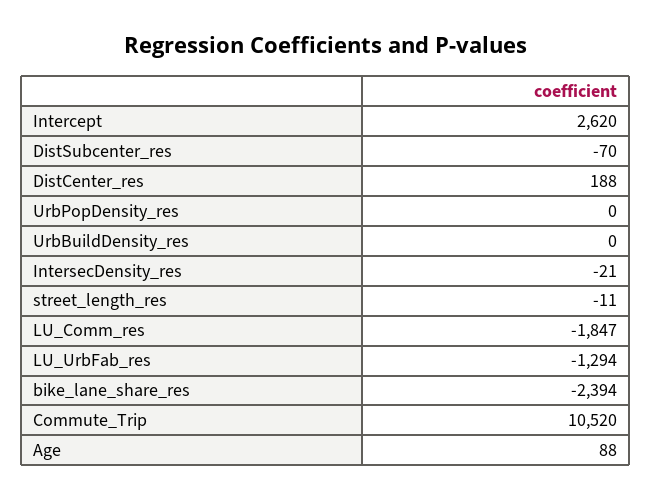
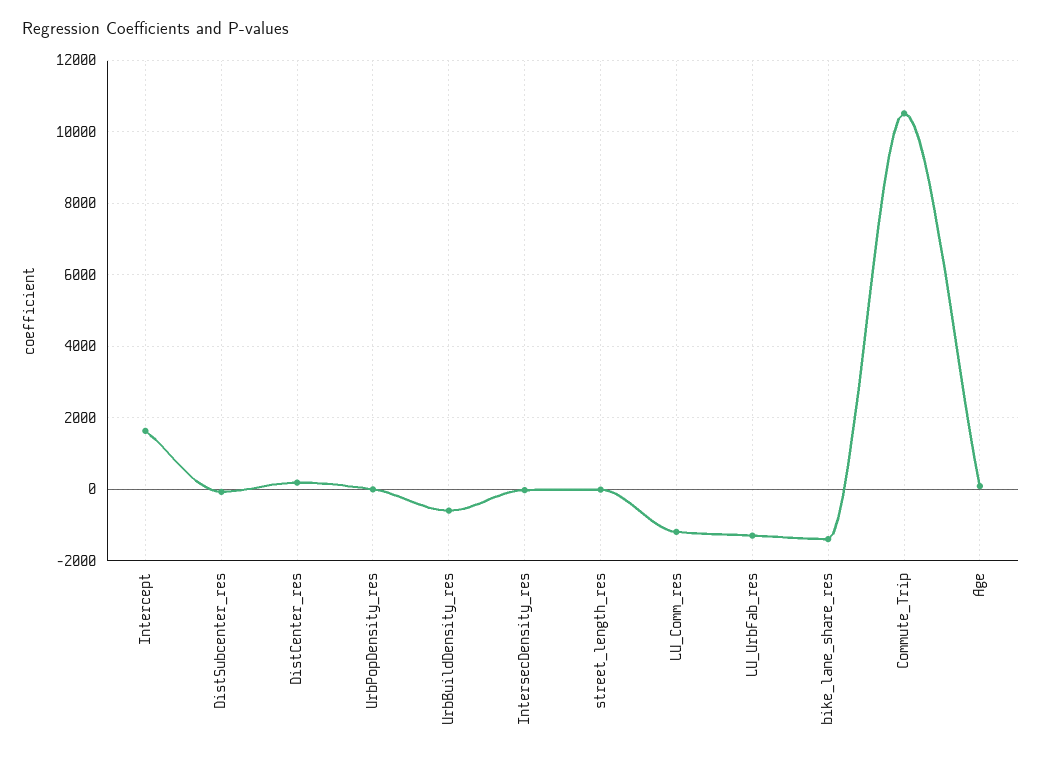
Intercept: 2620 -> 1600
UrbBuildDensity_res: 0 -> -600
LU_Comm_res: -1847 -> -1200
bike_lane_share_res: -2394 -> -1400

